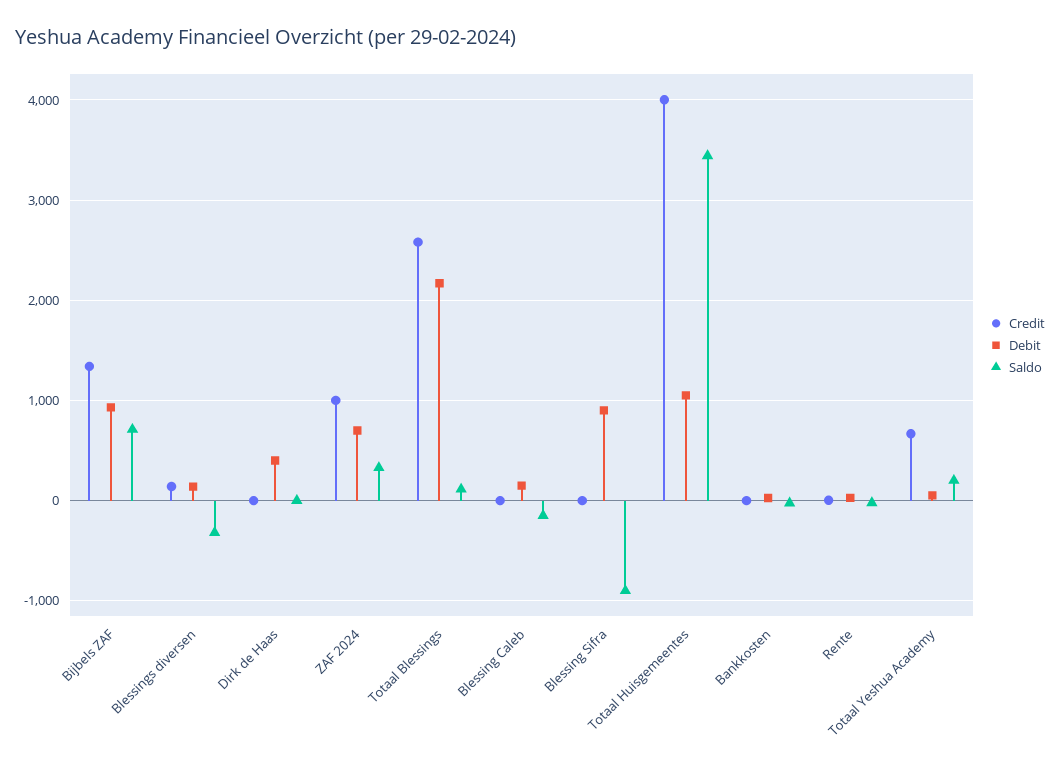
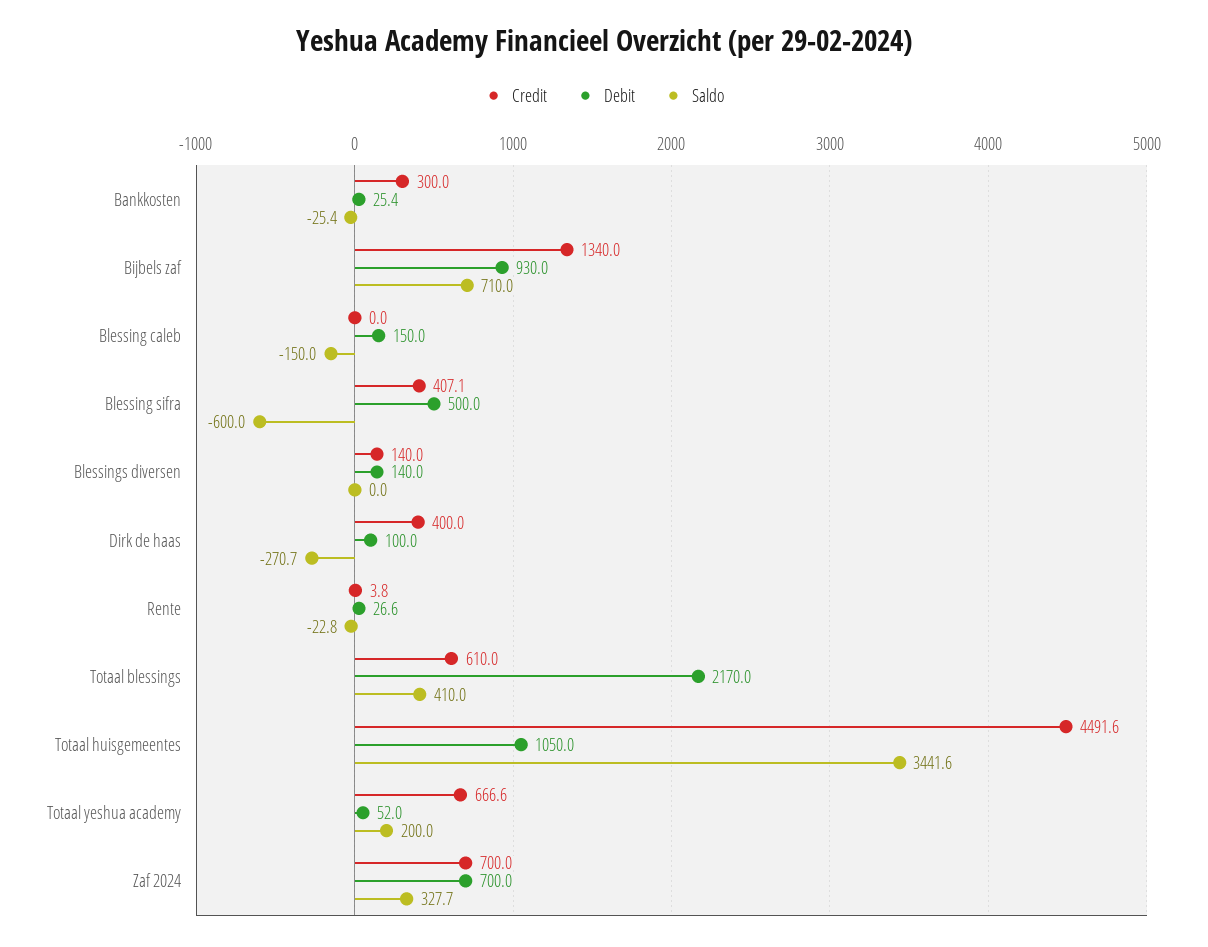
Saldo, Blessings diversen: -300 -> 0
Credit, Dirk de Haas: 0 -> 400
Debit, Dirk de Haas: 400 -> 100
Saldo, Dirk de Haas: 0 -> -270.7
Credit, ZAF 2024: 1000 -> 700
Credit, Totaal Blessings: 2600 -> 610
Saldo, Totaal Blessings: 100 -> 410
Credit, Blessing Sifra: 0 -> 407.1
Debit, Blessing Sifra: 900 -> 500
Saldo, Blessing Sifra: -900 -> -600
Credit, Totaal Huisgemeentes: 4000 -> 4491.6
Credit, Bankkosten: 0 -> 300

